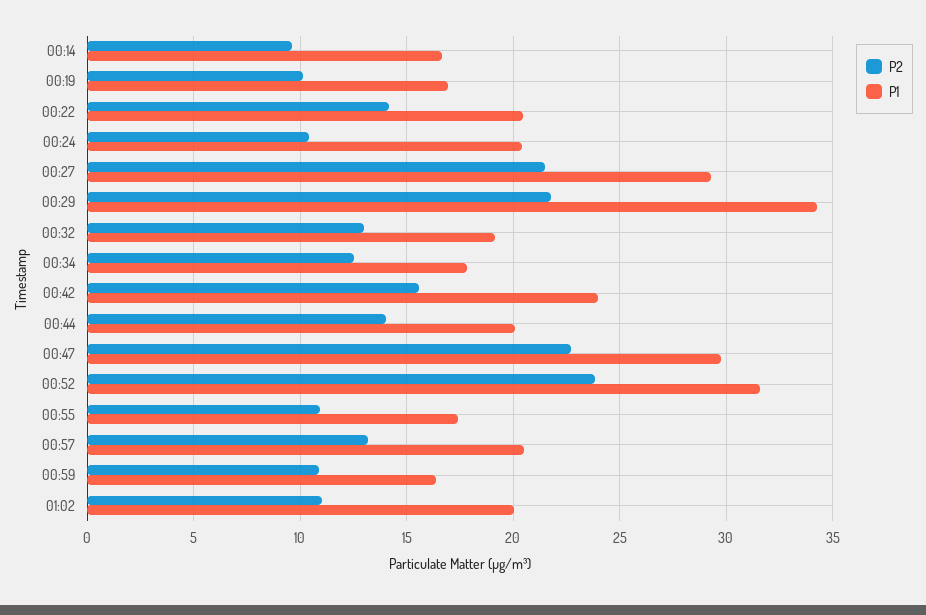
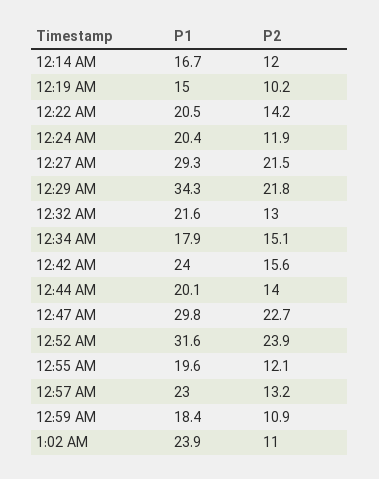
P2, 00:14: 9.5 -> 12
P1, 00:19: 17 -> 15
P2, 00:24: 10.5 -> 11.9
P1, 00:32: 19 -> 21.6
P2, 00:34: 12.5 -> 15.1
P2, 00:55: 11 -> 12.1
P1, 00:55: 17.5 -> 19.6
P1, 00:57: 20.5 -> 23
P1, 00:59: 16.5 -> 18.4
P1, 01:02: 20 -> 23.9

